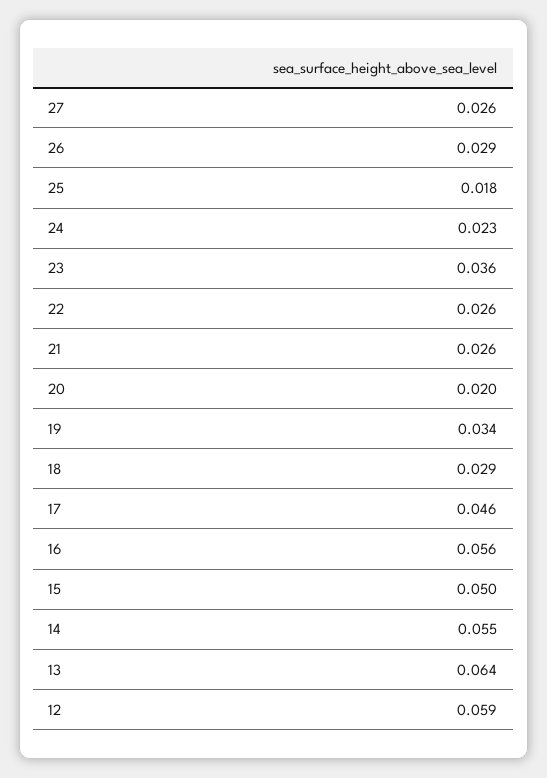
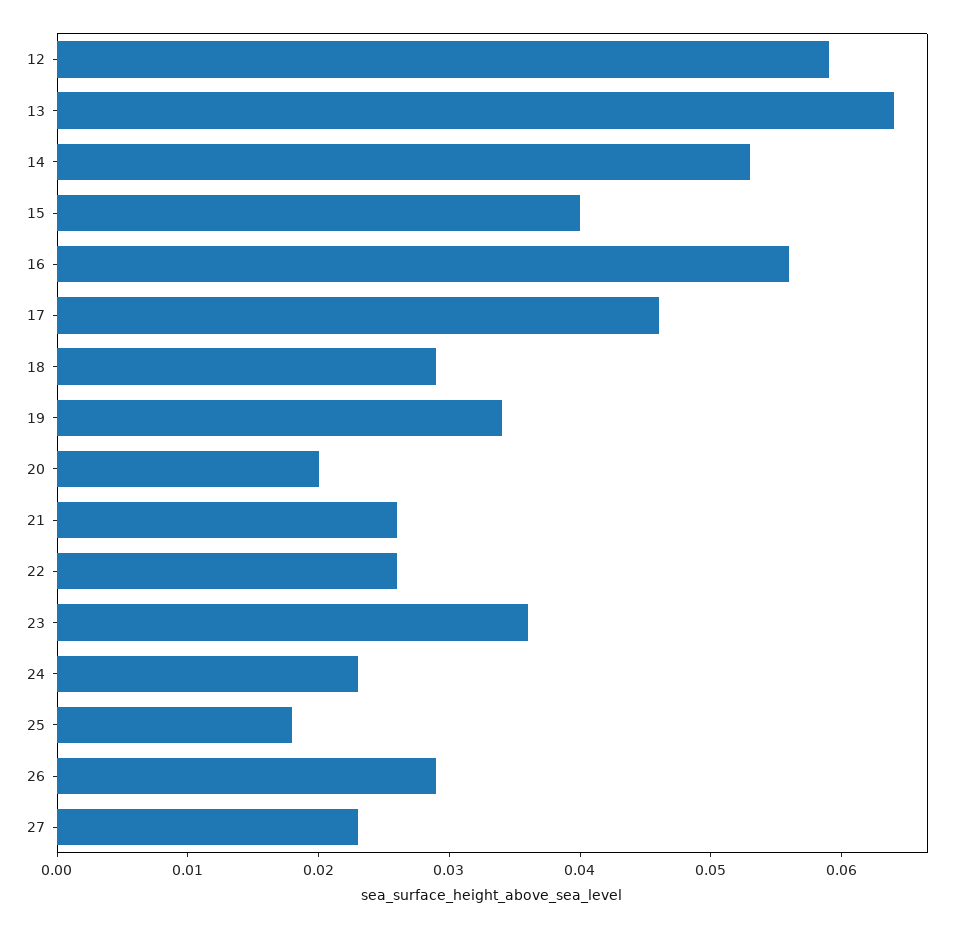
27: 0.026 -> 0.023
15: 0.05 -> 0.04
14: 0.055 -> 0.053

